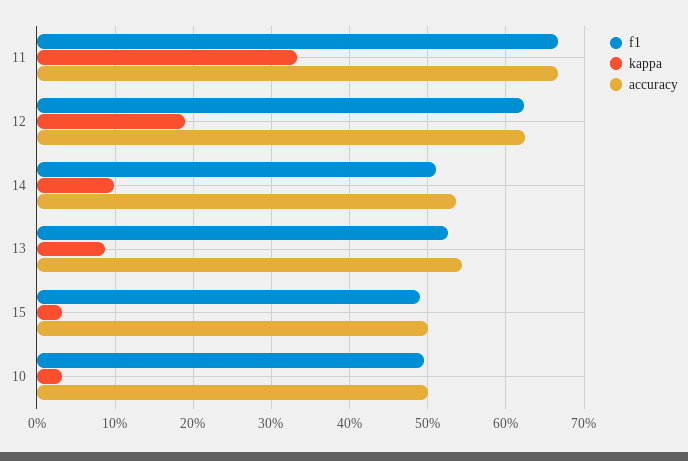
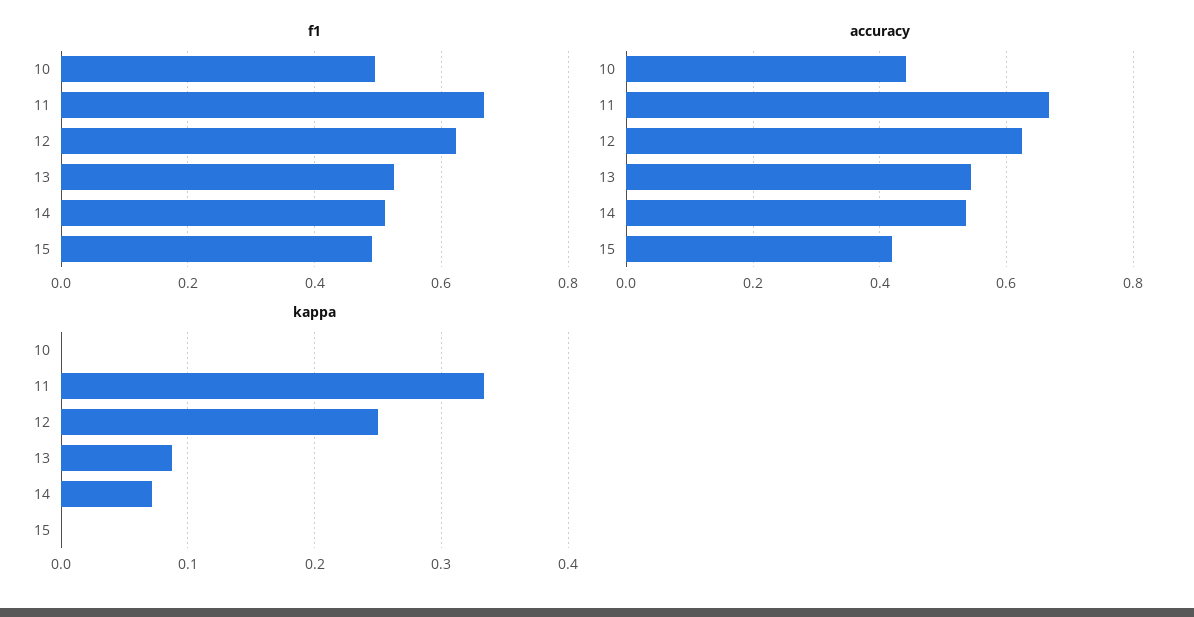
kappa, 12: 0.19 -> 0.25
kappa, 14: 0.1 -> 0.07
kappa, 15: 0.03 -> 0
accuracy, 15: 0.5 -> 0.42
kappa, 10: 0.03 -> 0
accuracy, 10: 0.5 -> 0.44

